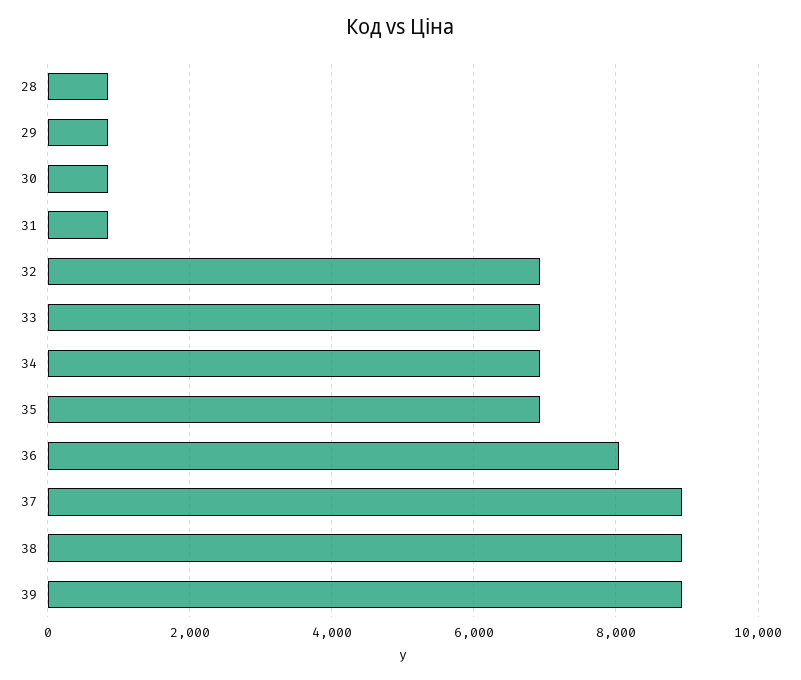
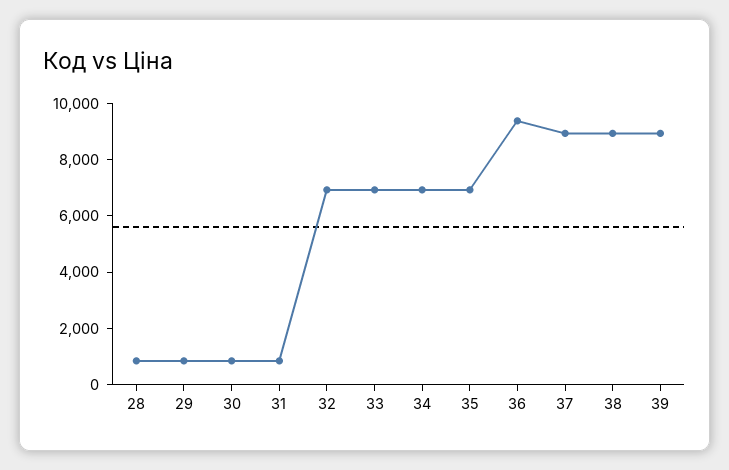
36: 8000 -> 9500

